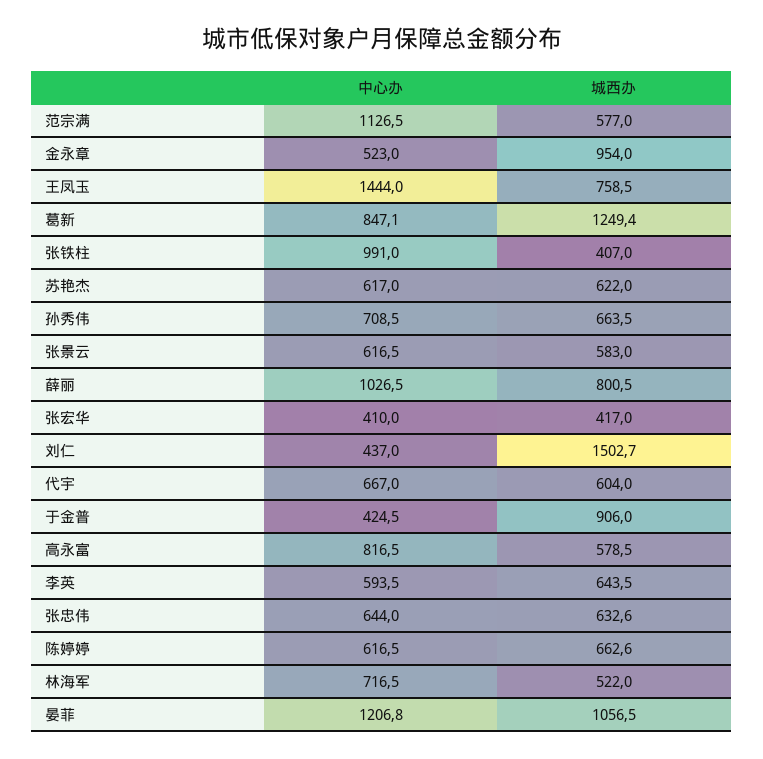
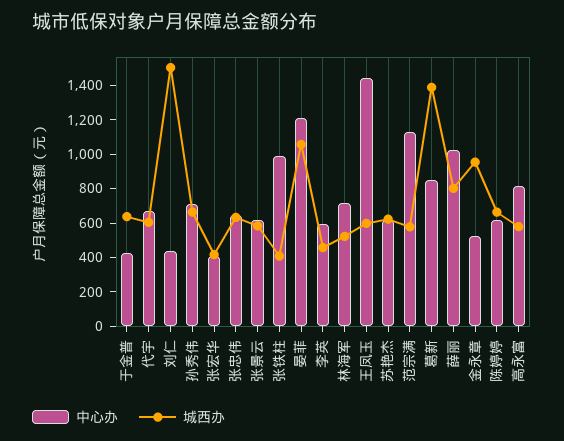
城西办, 王凤玉: 758.5 -> 600
城西办, 葛新: 1249.4 -> 1400
城西办, 于金普: 906 -> 650
城西办, 李英: 643.5 -> 450

